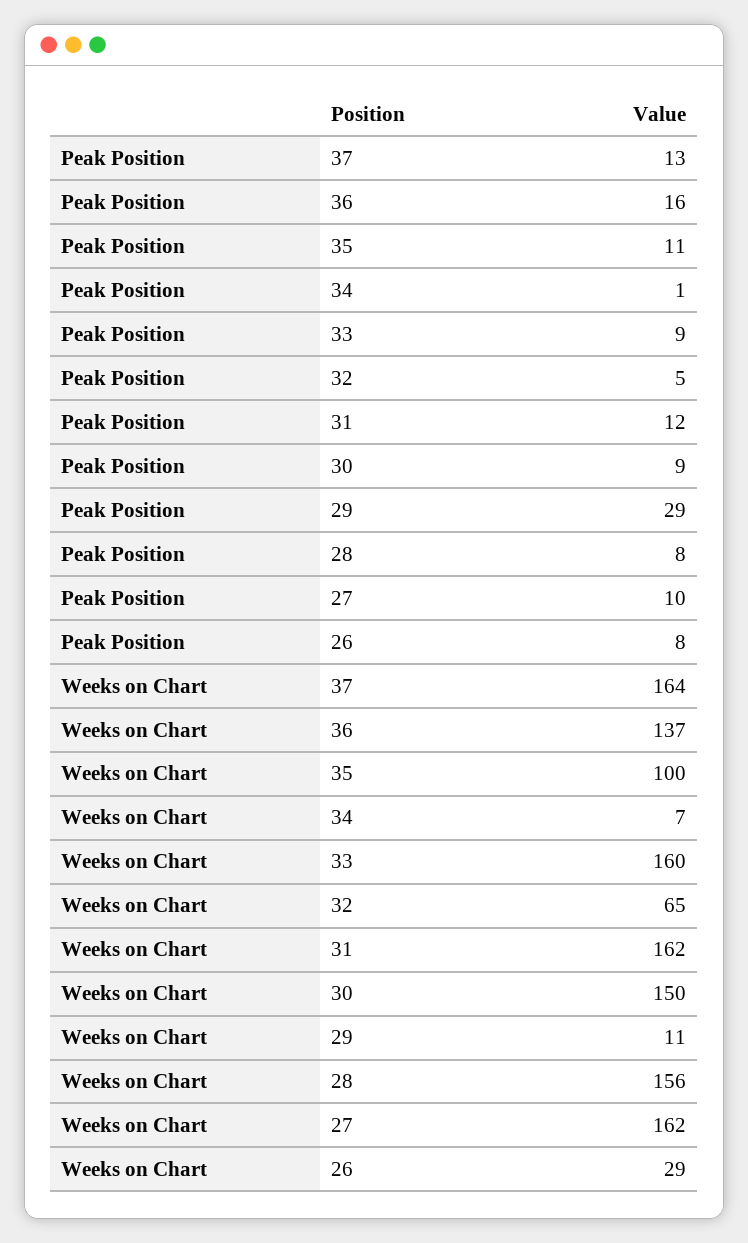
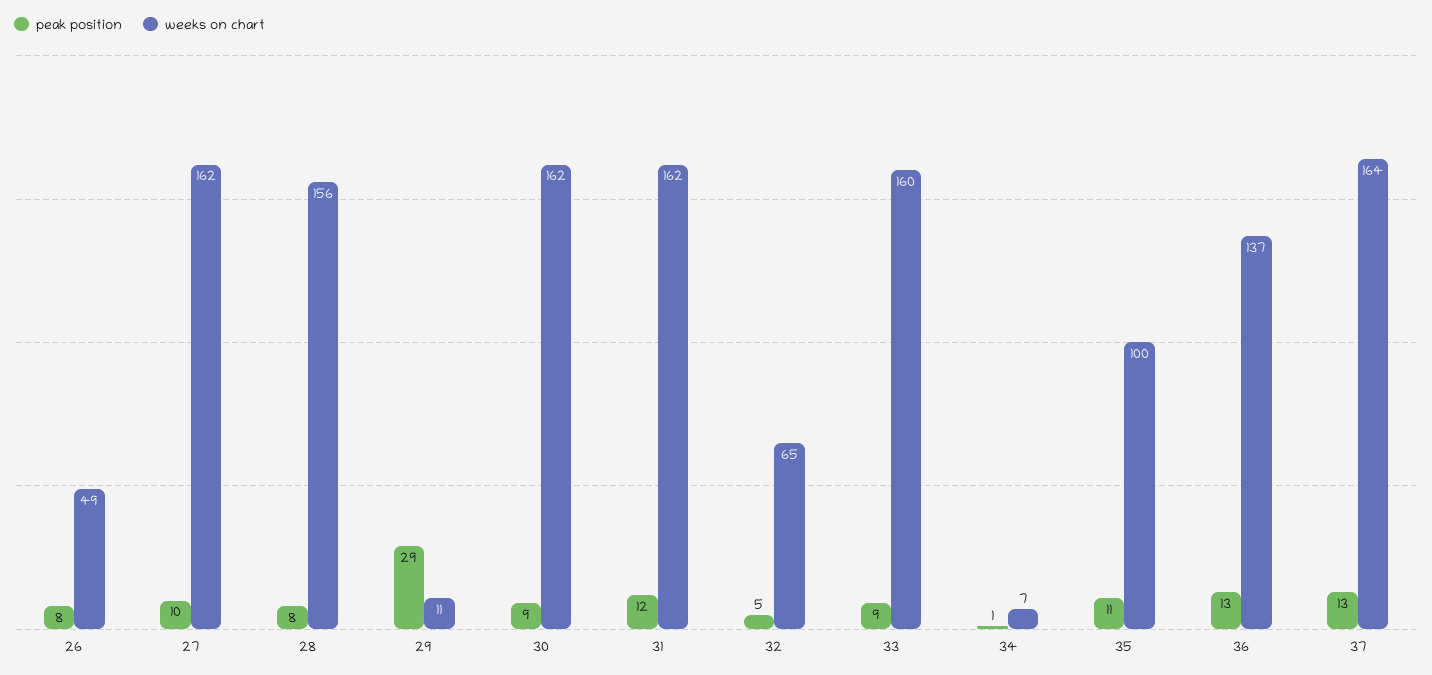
Peak Position, 36: 16 -> 13
Weeks on Chart, 30: 150 -> 162
Weeks on Chart, 26: 29 -> 49

